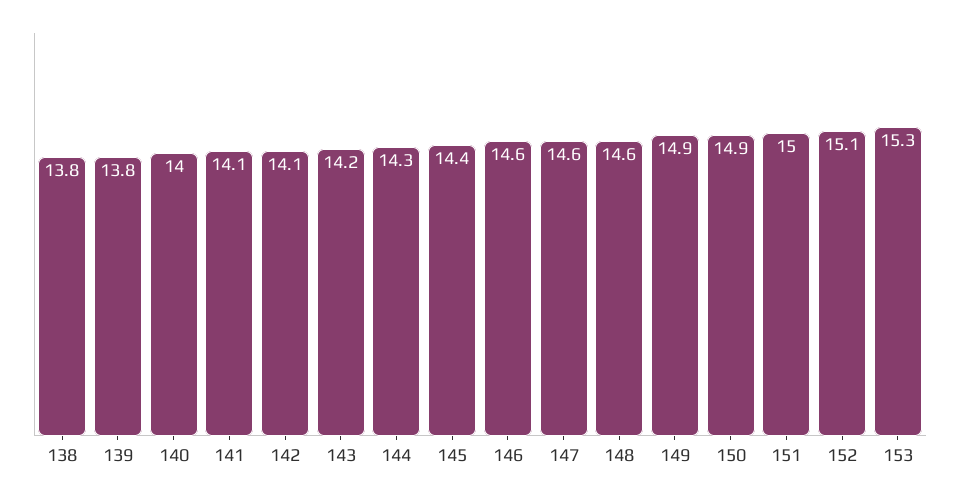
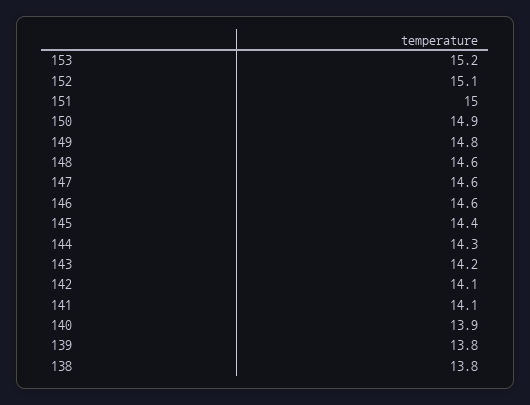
140: 14 -> 13.9
149: 14.9 -> 14.8
153: 15.3 -> 15.2

